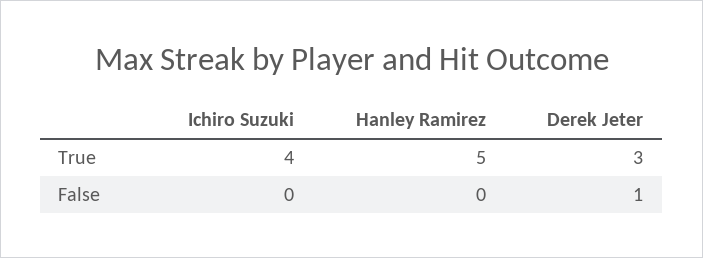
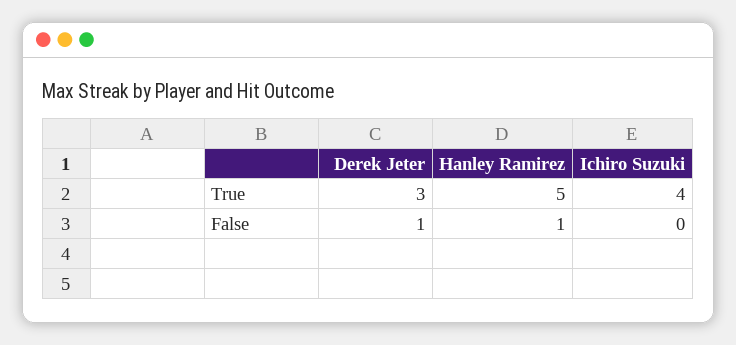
Hanley Ramirez, False: 0 -> 1

